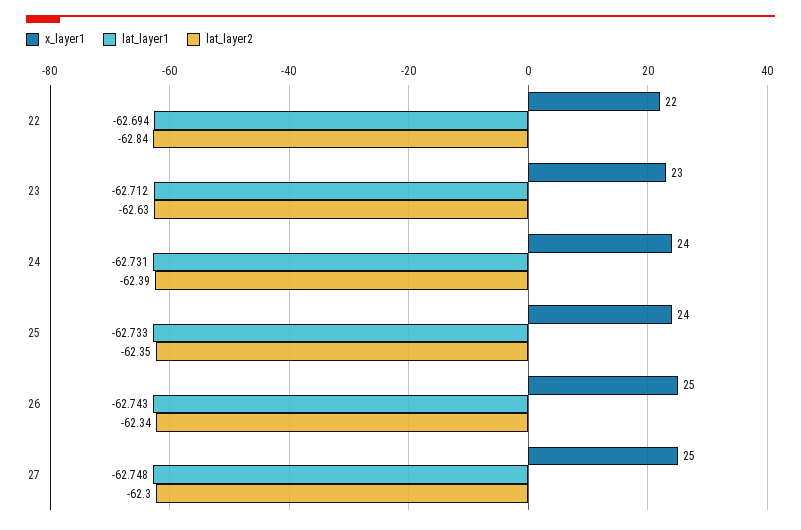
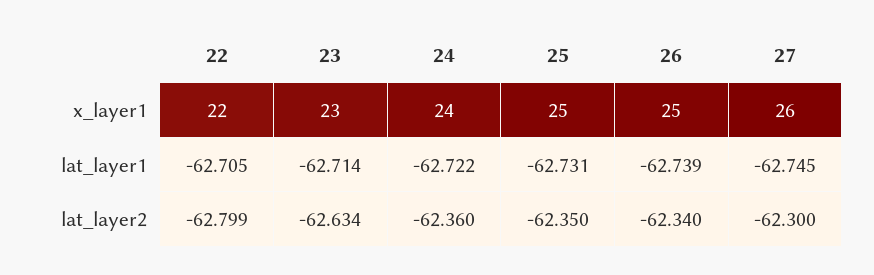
lat_layer1, 22: -62.694 -> -62.705
lat_layer2, 22: -62.84 -> -62.799
lat_layer1, 23: -62.712 -> -62.714
lat_layer1, 24: -62.731 -> -62.722
lat_layer2, 24: -62.39 -> -62.36
x_layer1, 25: 24 -> 25
lat_layer1, 25: -62.733 -> -62.731
lat_layer1, 26: -62.743 -> -62.739
x_layer1, 27: 25 -> 26
lat_layer1, 27: -62.748 -> -62.745

